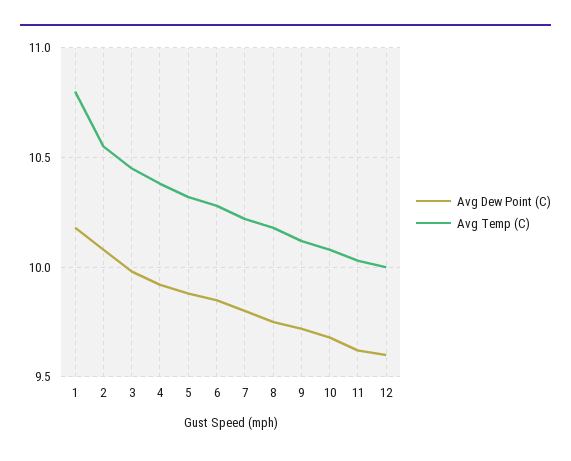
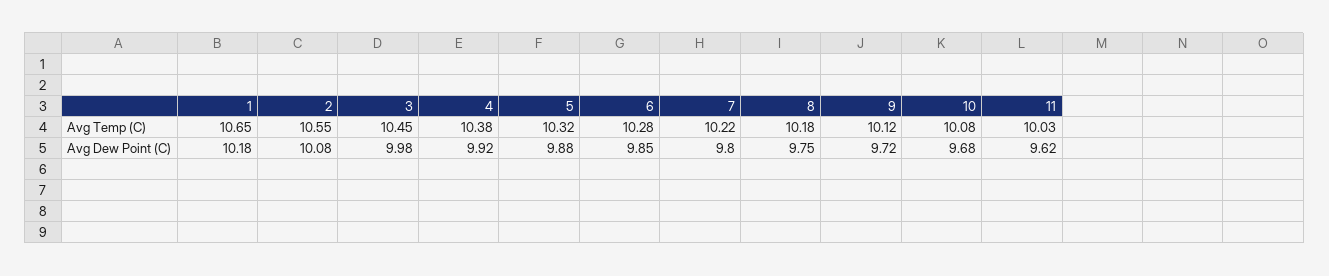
Avg Temp (C), 1: 10.8 -> 10.65
Avg Dew Point (C), 12: 9.6 -> none
Avg Temp (C), 12: 10 -> none

